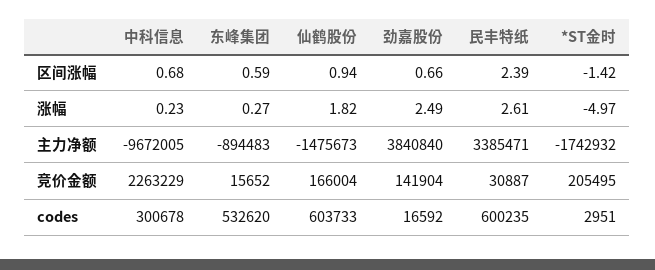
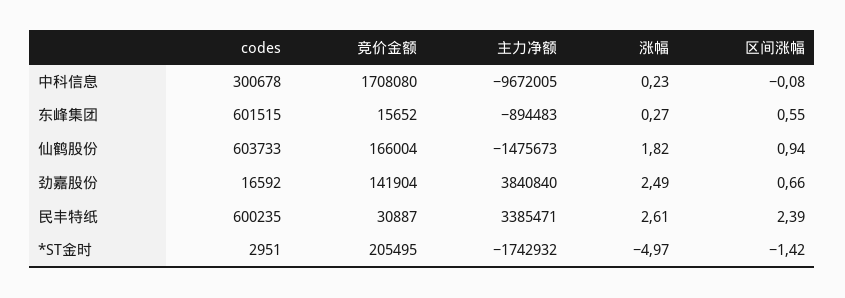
中科信息, 区间涨幅: 0.68 -> -0.08
东峰集团, 区间涨幅: 0.59 -> 0.55
中科信息, 竞价金额: 2263229 -> 1708080
东峰集团, codes: 532620 -> 601515

